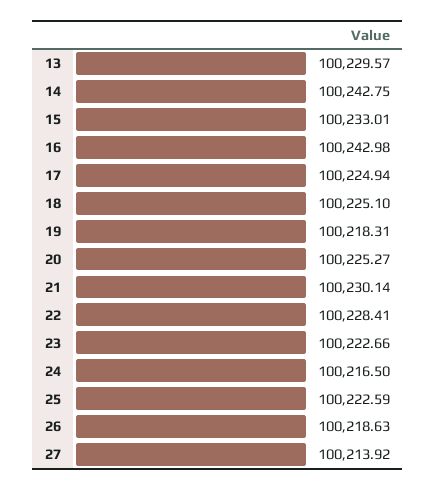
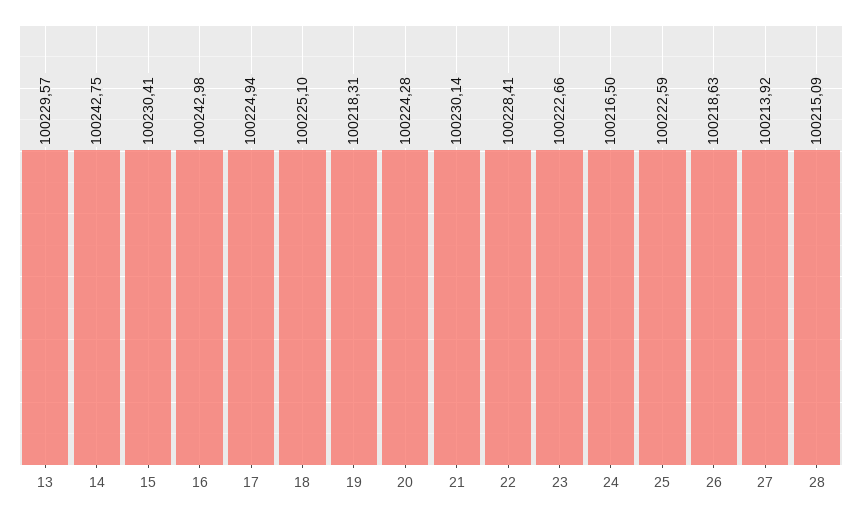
15: 100233.01 -> 100230.41
20: 100225.27 -> 100224.28
28: none -> 100215.09

